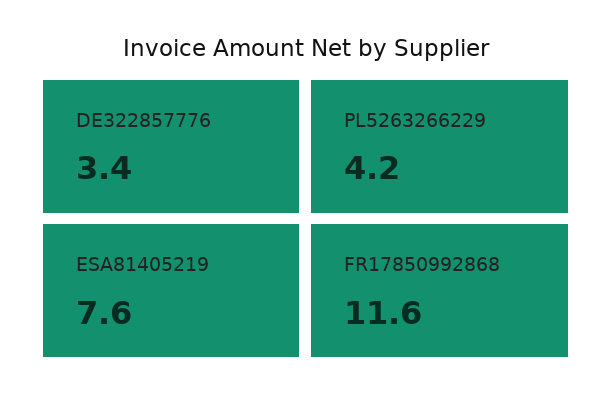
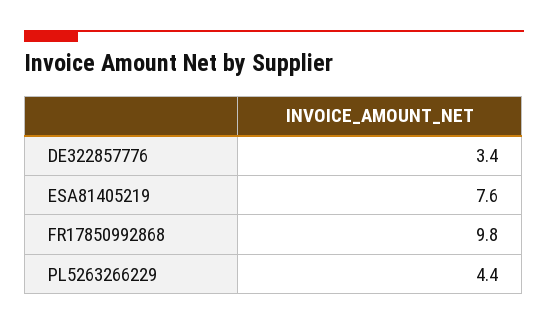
PL5263266229: 4.2 -> 4.4
FR17850992868: 11.6 -> 9.8

